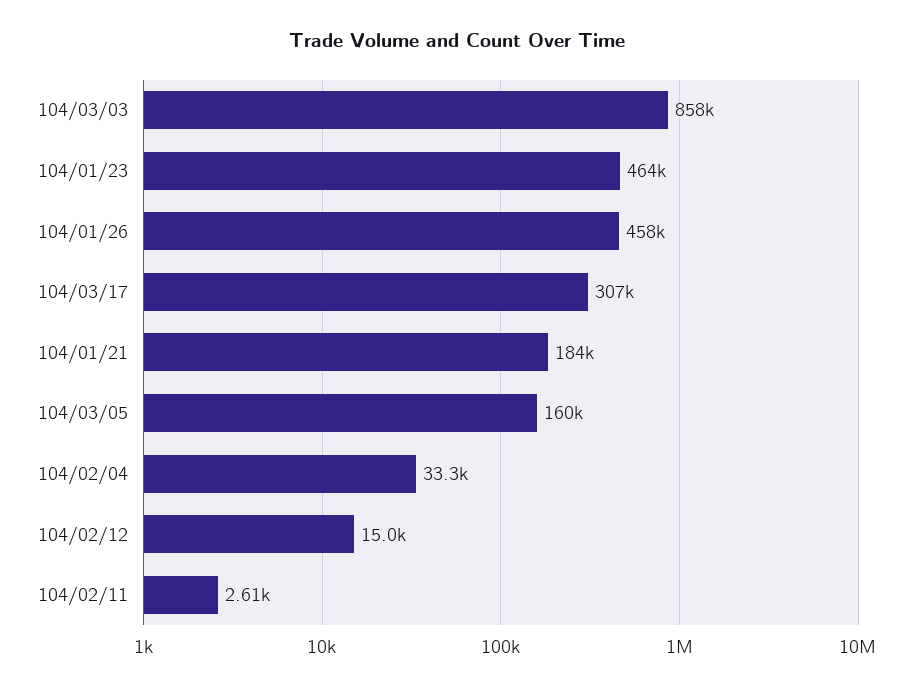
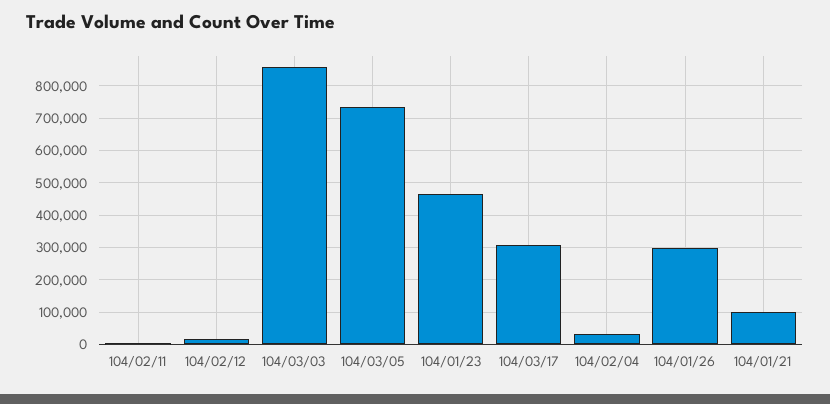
104/01/26: 458000 -> 300000
104/01/21: 184000 -> 100000
104/03/05: 160000 -> 740000

